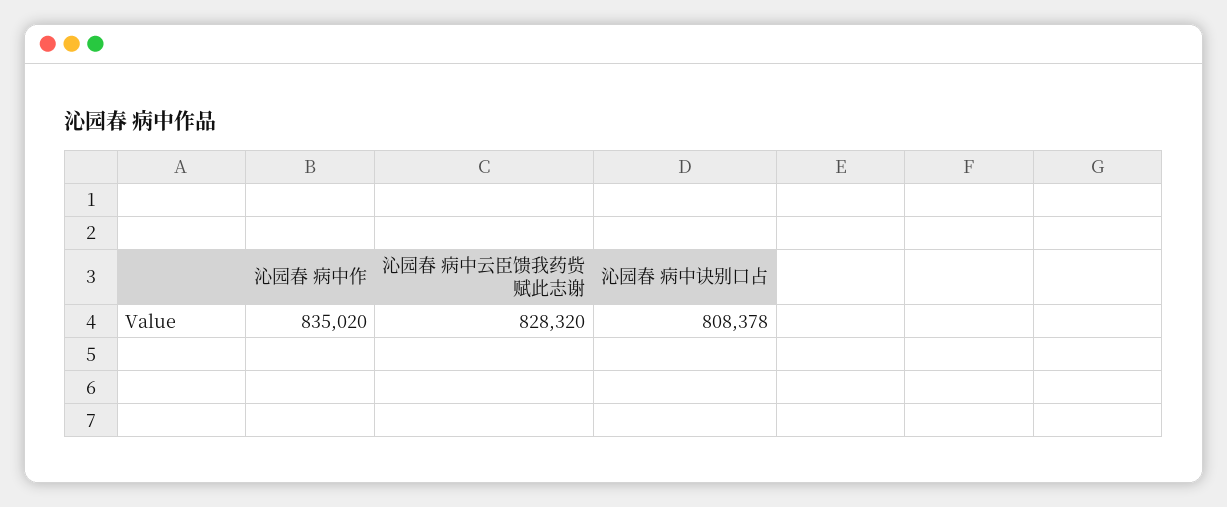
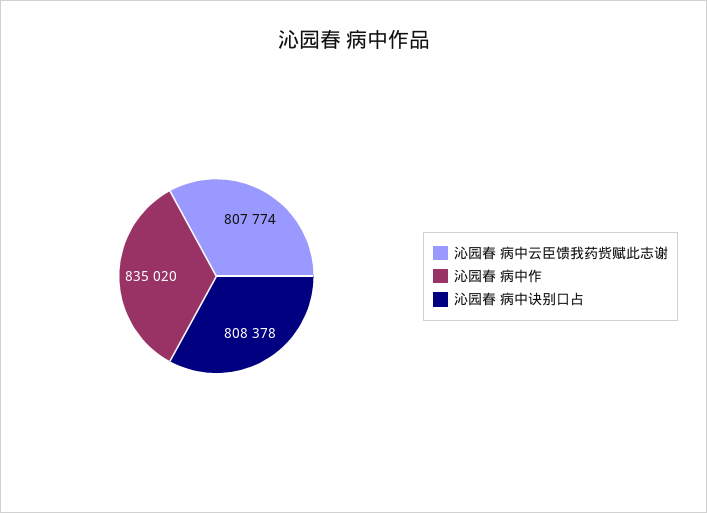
沁园春 病中云臣馈我药赀赋此志谢: 828320 -> 807774

